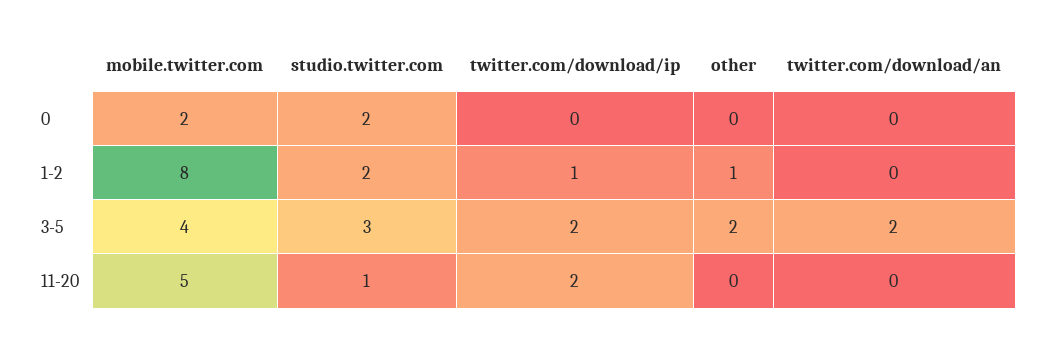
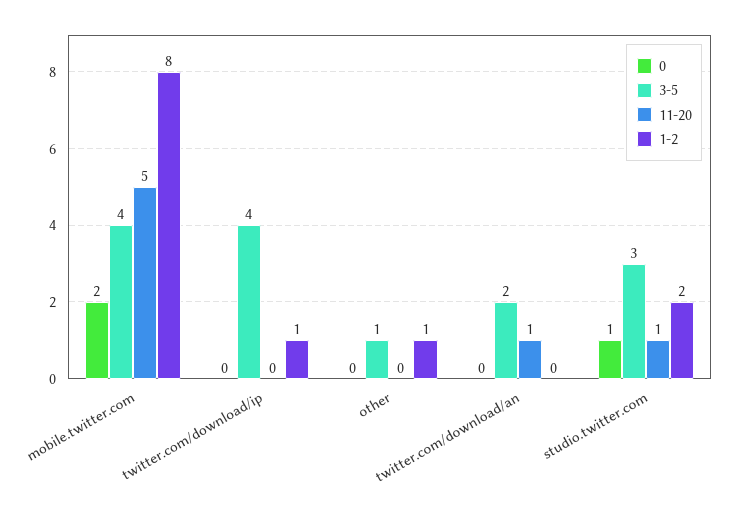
0, studio.twitter.com: 2 -> 1
3-5, twitter.com/download/ip: 2 -> 4
3-5, other: 2 -> 1
11-20, twitter.com/download/ip: 2 -> 0
11-20, twitter.com/download/an: 0 -> 1

